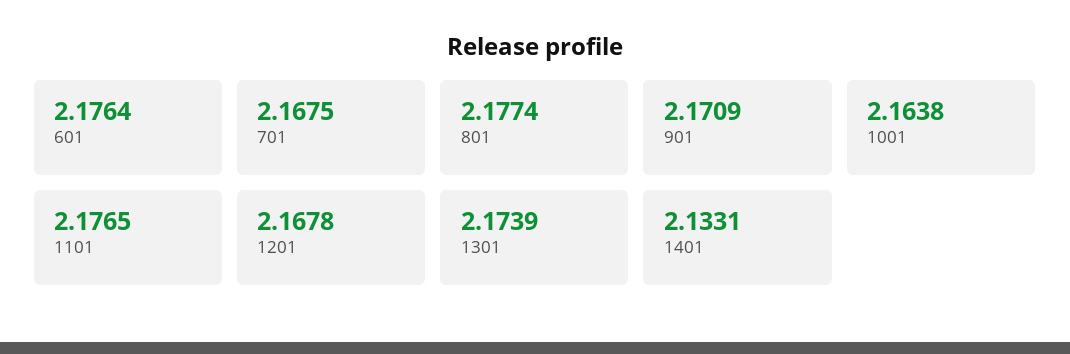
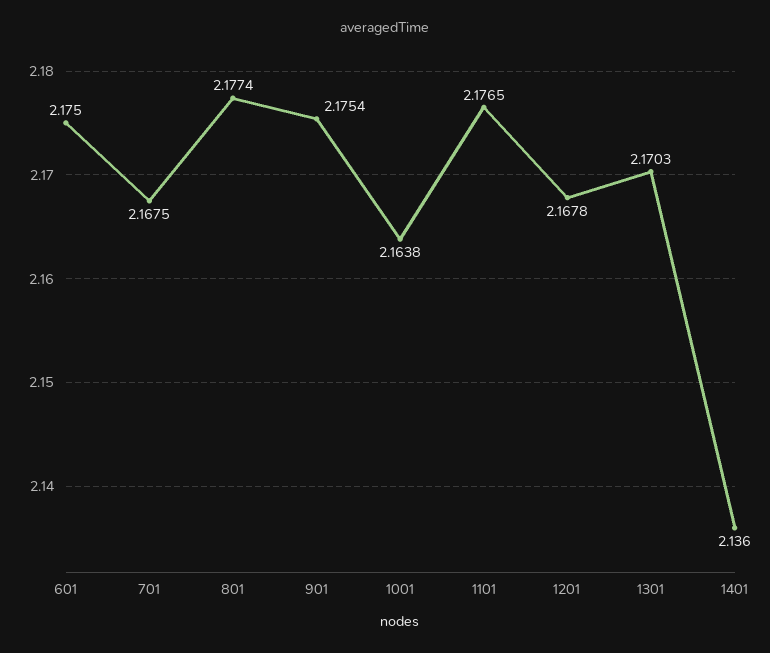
601: 2.1764 -> 2.175
901: 2.1709 -> 2.1754
1301: 2.1739 -> 2.1703
1401: 2.1331 -> 2.136

